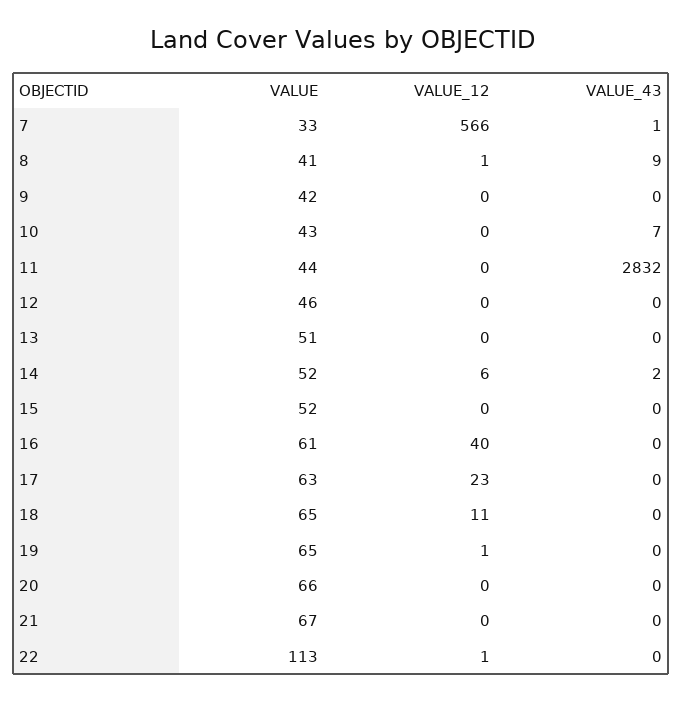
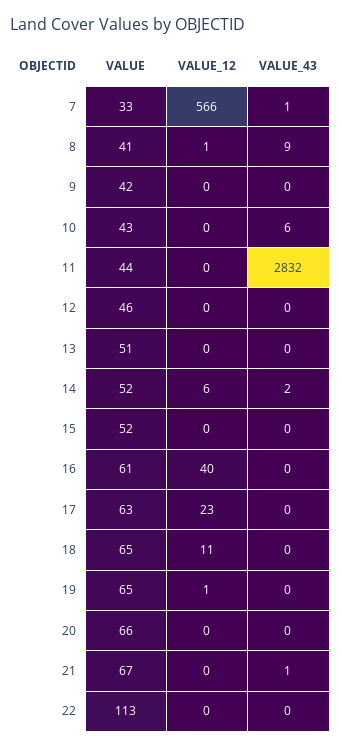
VALUE_43, 10: 7 -> 6
VALUE_43, 21: 0 -> 1
VALUE_12, 22: 1 -> 0

